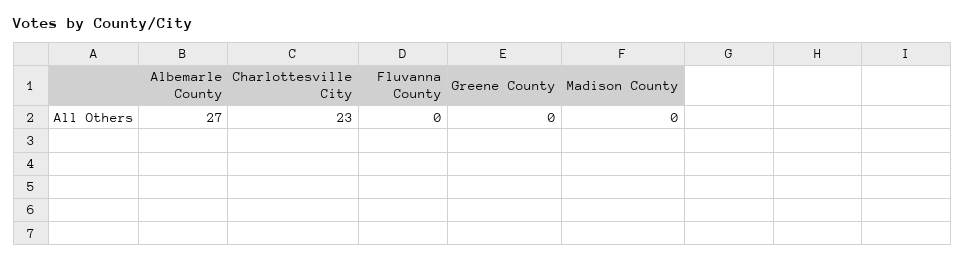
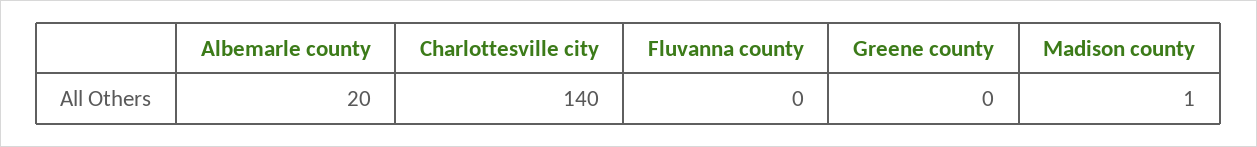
Albemarle County: 27 -> 20
Charlottesville City: 23 -> 140
Madison County: 0 -> 1

